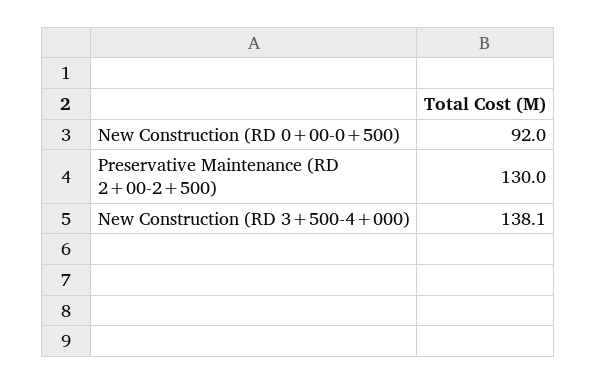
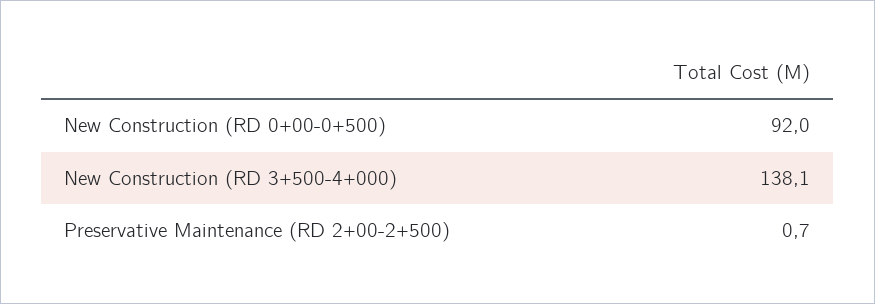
Preservative Maintenance (RD 2+00-2+500): 130 -> 0.7

